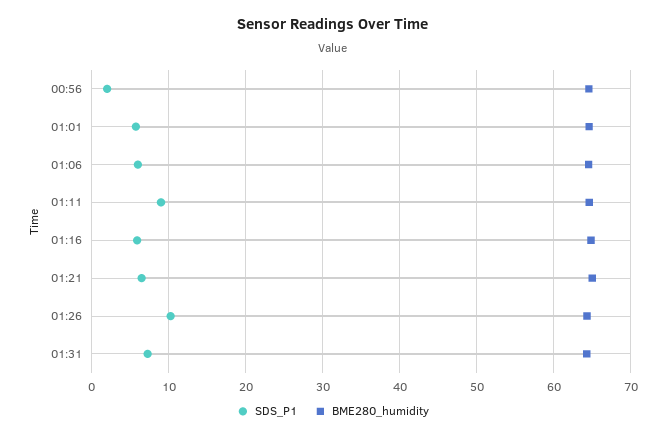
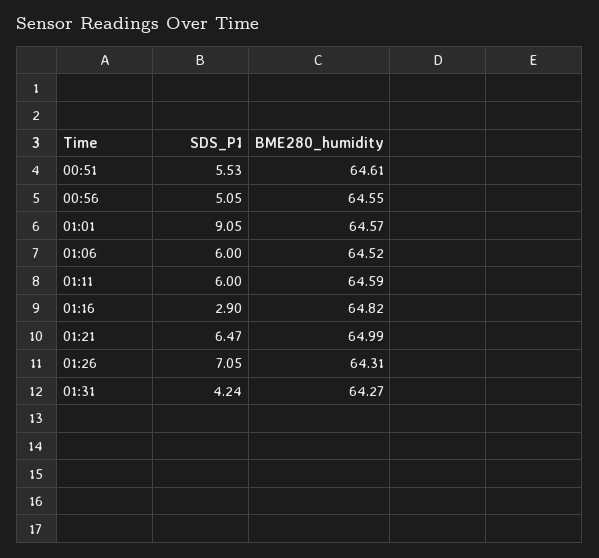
SDS_P1, 00:56: 2 -> 5.05
SDS_P1, 01:01: 6 -> 9.05
SDS_P1, 01:11: 9 -> 6
SDS_P1, 01:16: 6 -> 2.9
SDS_P1, 01:26: 10 -> 7.05
SDS_P1, 01:31: 7 -> 4.24
SDS_P1, 00:51: none -> 5.53
BME280_humidity, 00:51: none -> 64.61

